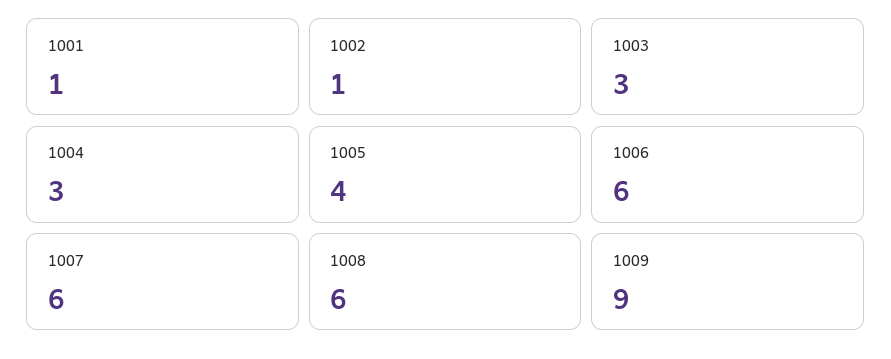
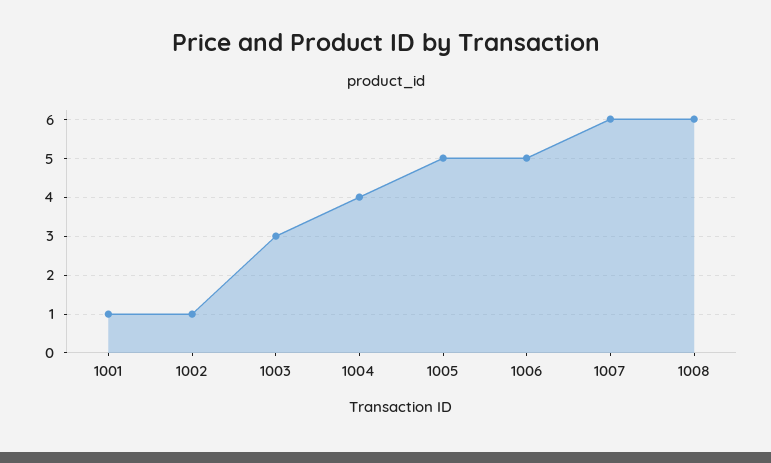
1004: 3 -> 4
1005: 4 -> 5
1006: 6 -> 5
1009: 9 -> none

